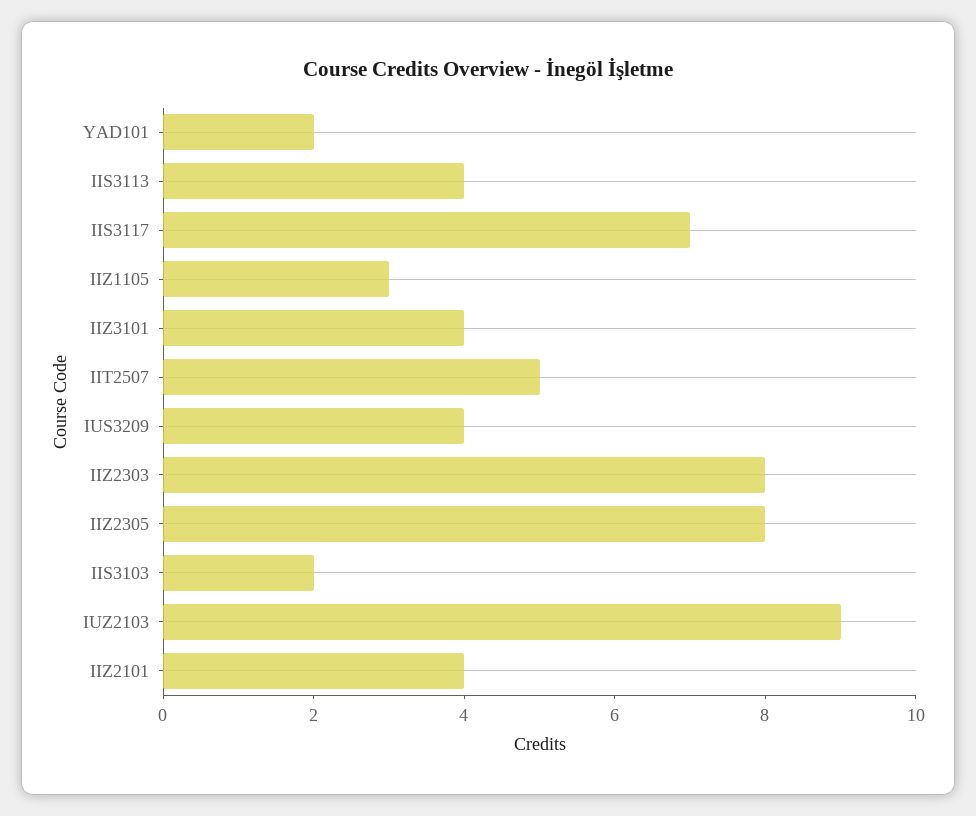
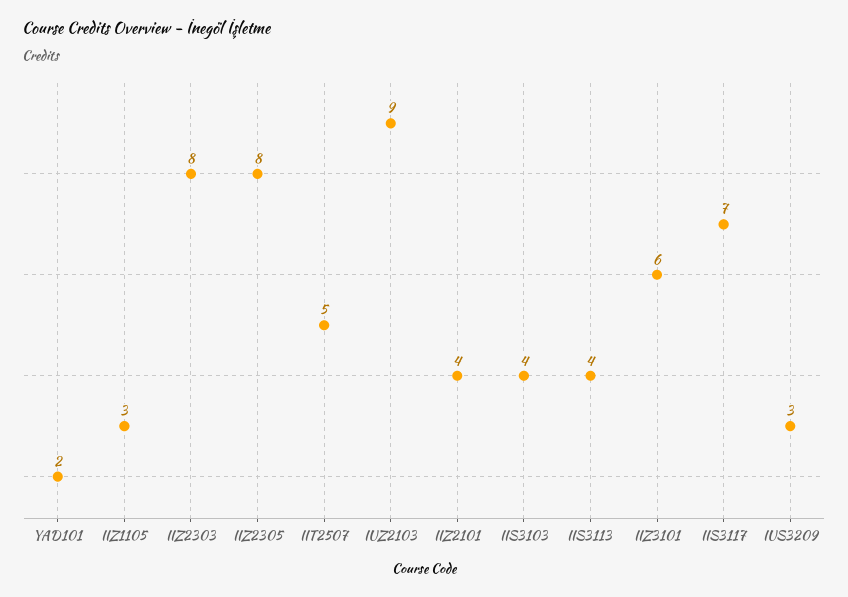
IIZ3101: 4 -> 6
IUS3209: 4 -> 3
IIS3103: 2 -> 4

